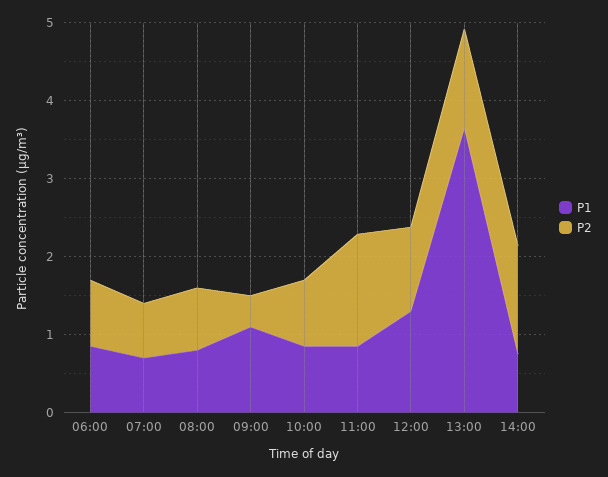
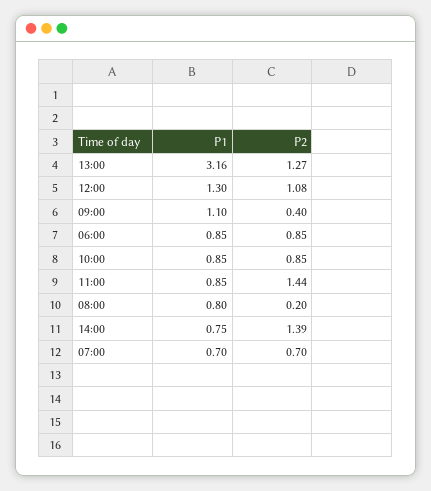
P2, 08:00: 0.8 -> 0.2
P1, 13:00: 3.6 -> 3.16

